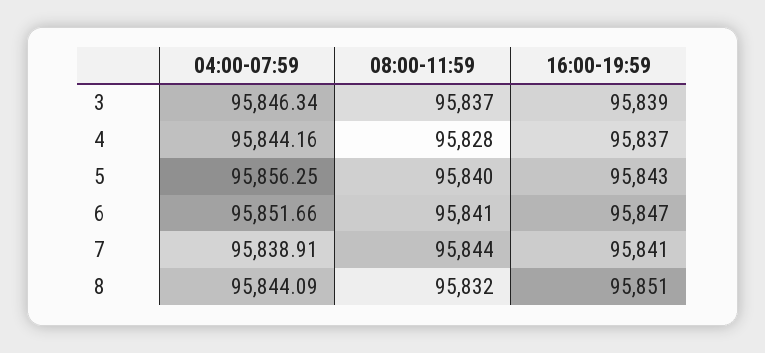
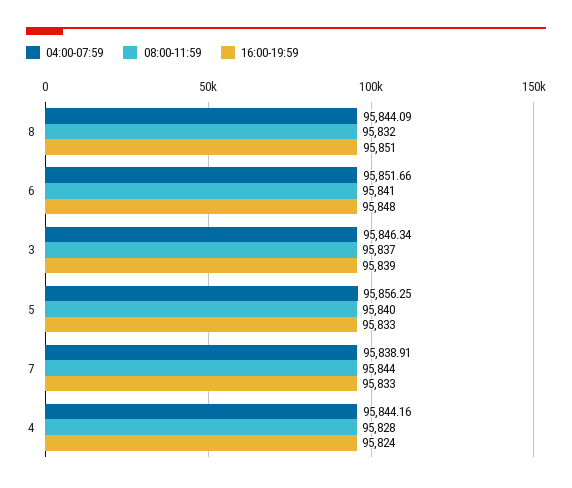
16:00-19:59, 4: 95837 -> 95824
16:00-19:59, 5: 95843 -> 95833
16:00-19:59, 6: 95847 -> 95848
16:00-19:59, 7: 95841 -> 95833

